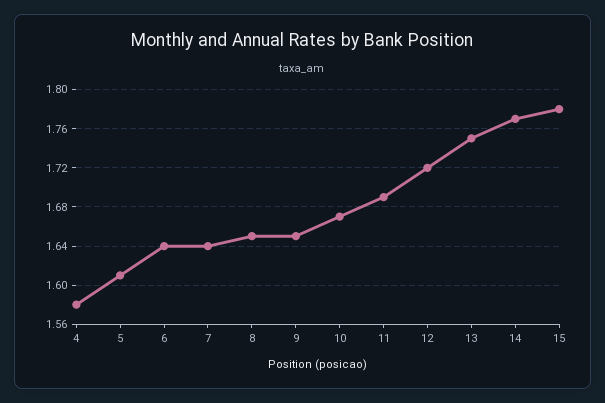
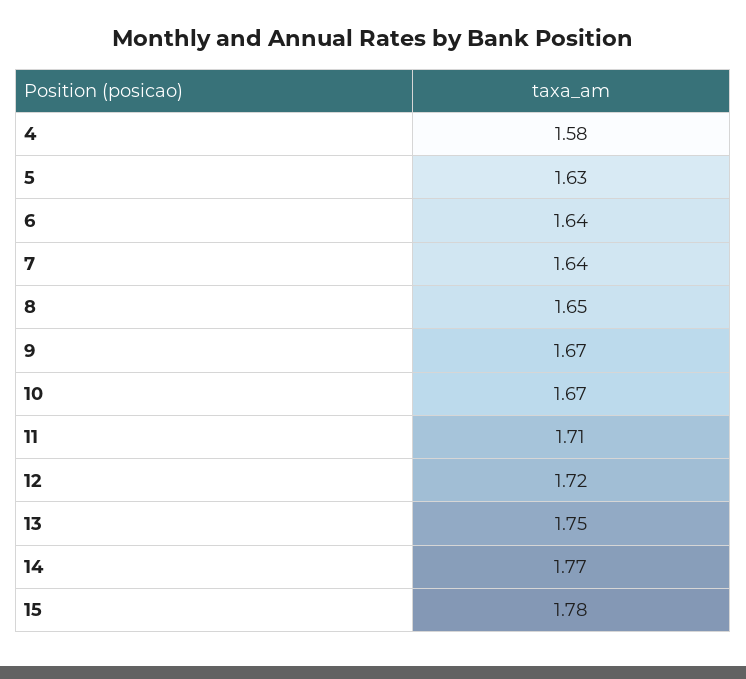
5: 1.61 -> 1.63
9: 1.65 -> 1.67
11: 1.69 -> 1.71

